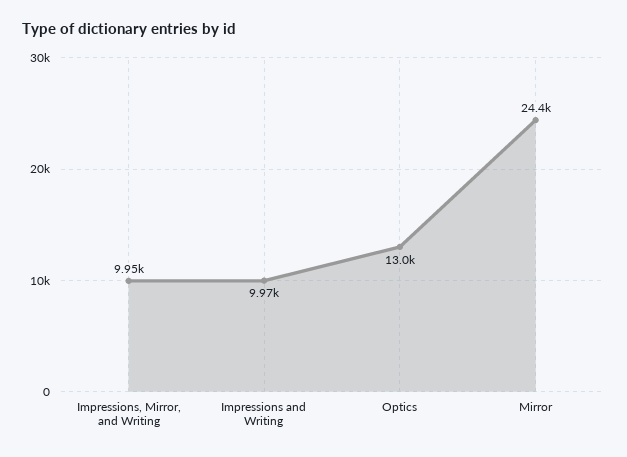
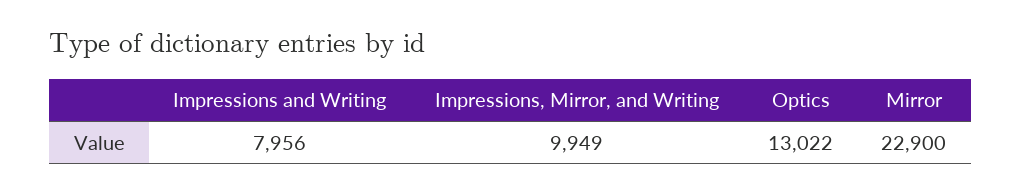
Impressions and Writing: 9970 -> 7956
Mirror: 24400 -> 22900

